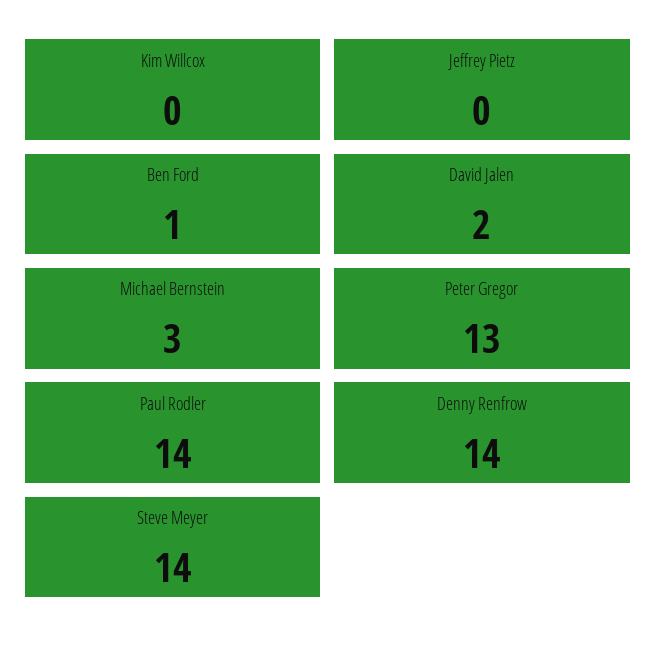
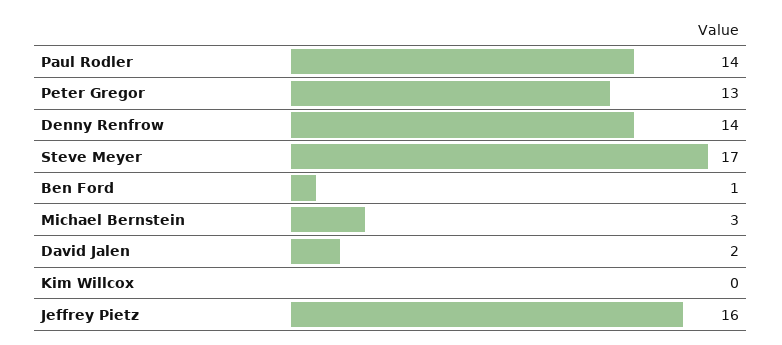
Jeffrey Pietz: 0 -> 16
Steve Meyer: 14 -> 17

